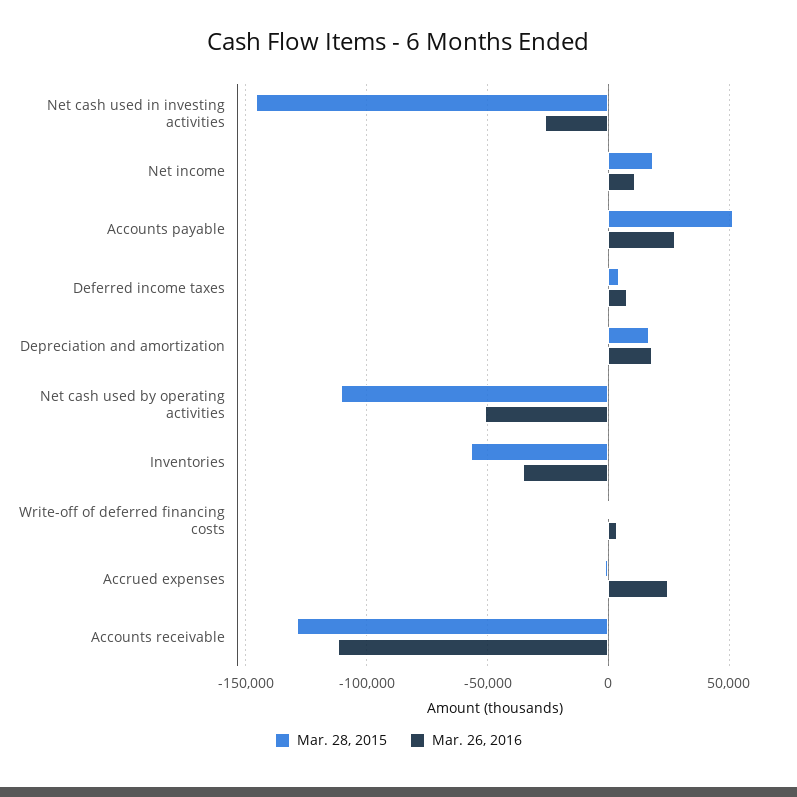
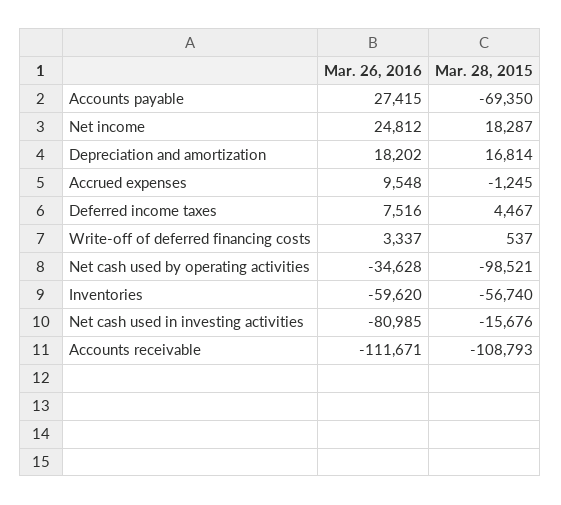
Mar. 28, 2015, Net cash used in investing activities: -145000 -> -15676
Mar. 26, 2016, Net cash used in investing activities: -25000 -> -80985
Mar. 26, 2016, Net income: 10000 -> 24812
Mar. 28, 2015, Accounts payable: 50000 -> -69350
Mar. 28, 2015, Net cash used by operating activities: -110000 -> -98521
Mar. 26, 2016, Net cash used by operating activities: -50000 -> -34628
Mar. 26, 2016, Inventories: -35000 -> -59620
Mar. 26, 2016, Accrued expenses: 25000 -> 9548
Mar. 28, 2015, Accounts receivable: -130000 -> -108793

